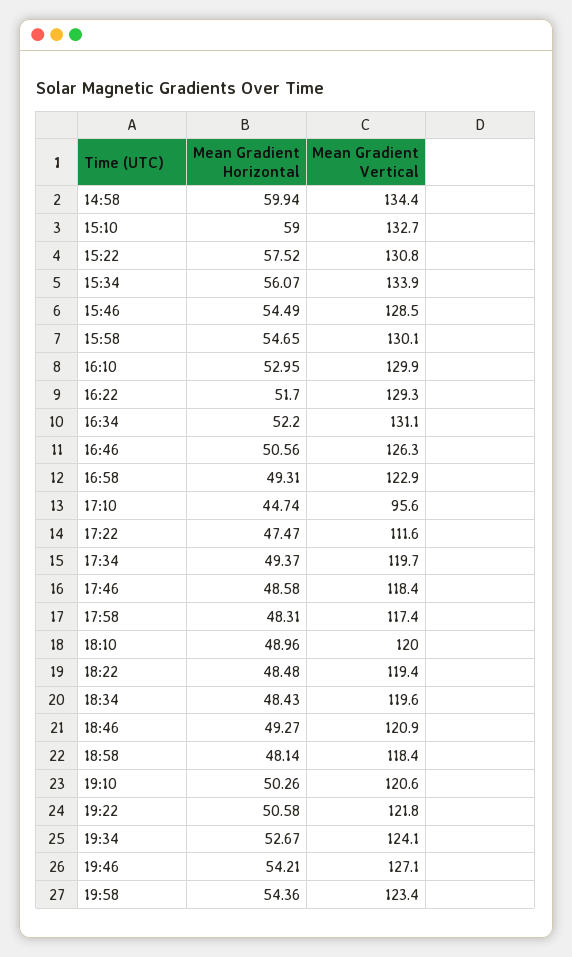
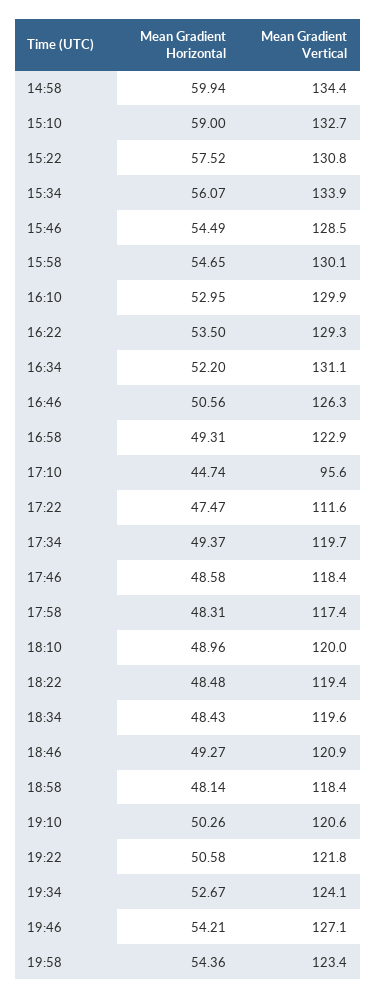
Mean Gradient Horizontal, 16:22: 51.7 -> 53.5

